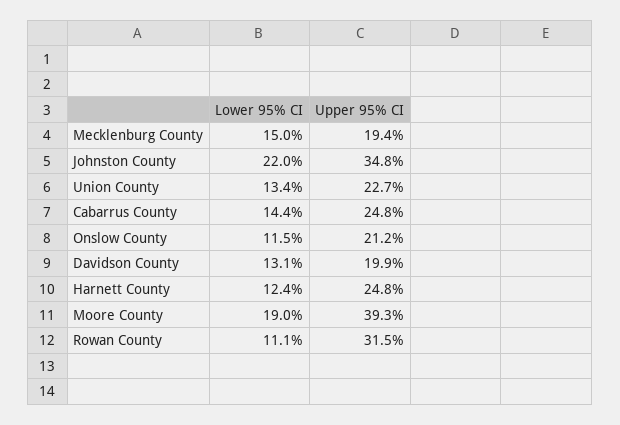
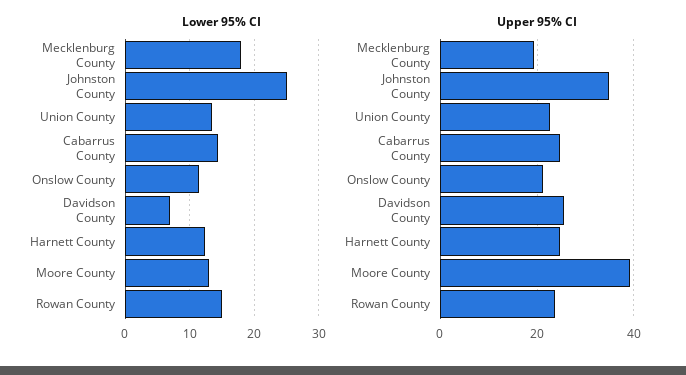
Lower 95% CI, Mecklenburg County: 15 -> 18
Lower 95% CI, Johnston County: 22 -> 25
Lower 95% CI, Davidson County: 13.1 -> 7
Upper 95% CI, Davidson County: 19.9 -> 26
Lower 95% CI, Moore County: 19 -> 13
Lower 95% CI, Rowan County: 11.1 -> 15
Upper 95% CI, Rowan County: 31.5 -> 24

